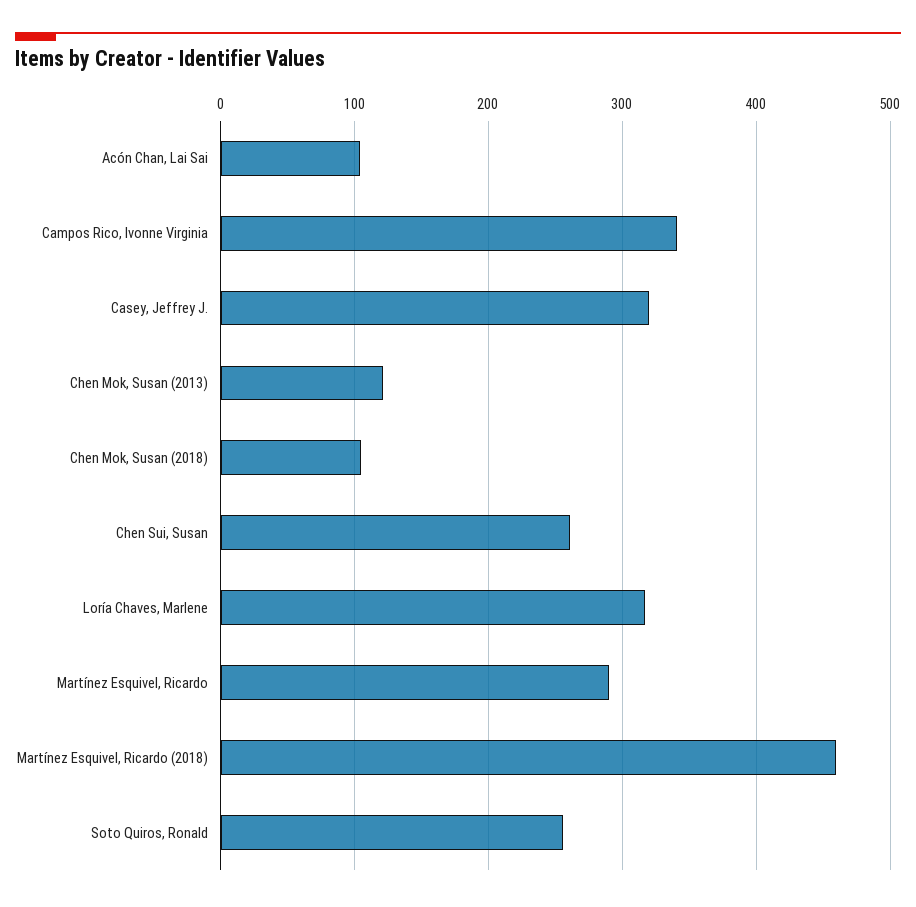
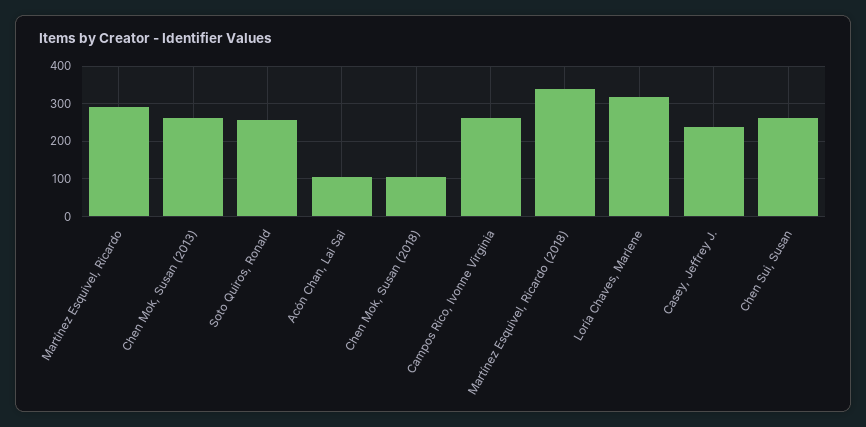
Campos Rico, Ivonne Virginia: 340 -> 260
Casey, Jeffrey J.: 320 -> 240
Chen Mok, Susan (2013): 120 -> 260
Martínez Esquivel, Ricardo (2018): 460 -> 340

